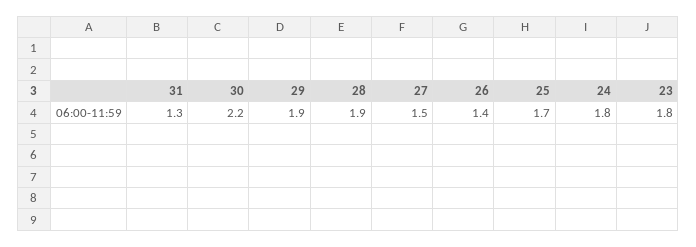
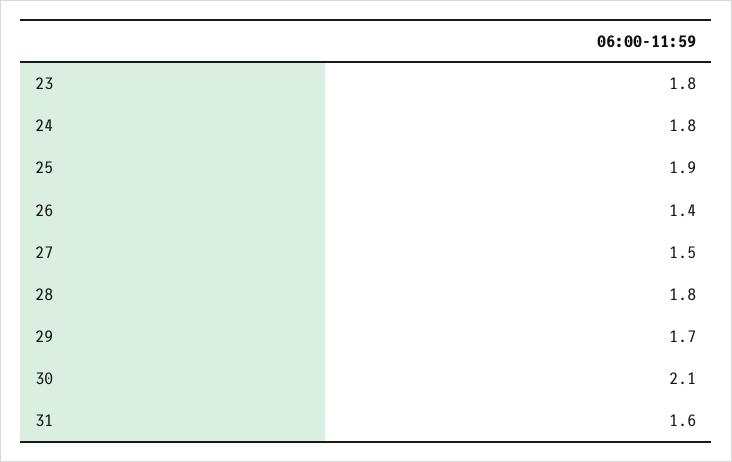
31: 1.3 -> 1.6
30: 2.2 -> 2.1
29: 1.9 -> 1.7
28: 1.9 -> 1.8
25: 1.7 -> 1.9

